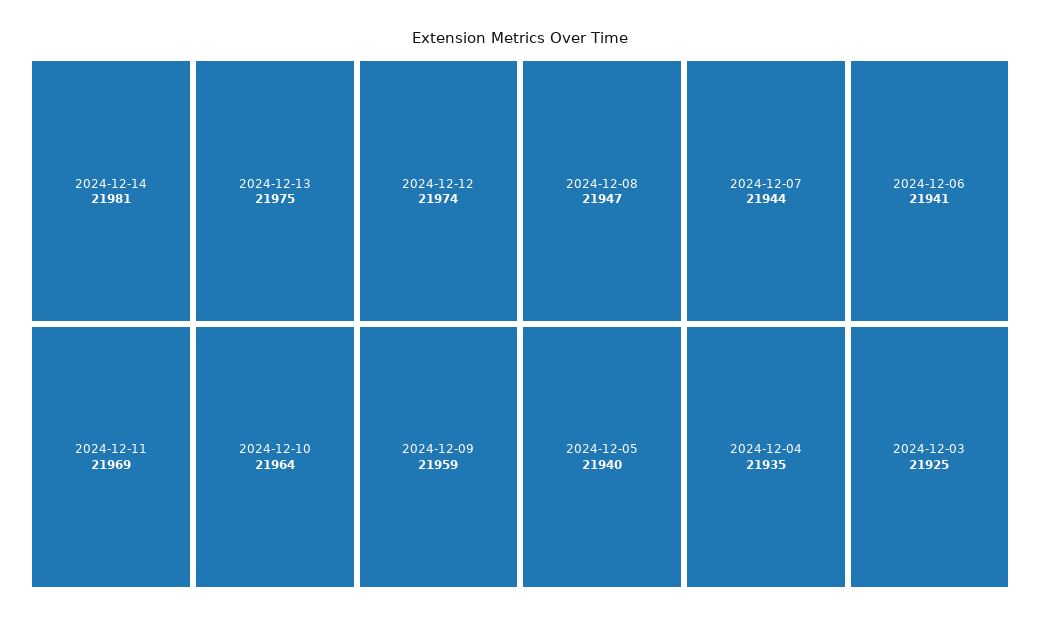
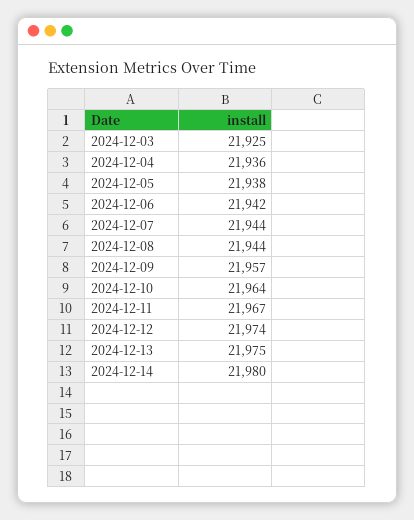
2024-12-14: 21981 -> 21980
2024-12-11: 21969 -> 21967
2024-12-09: 21959 -> 21957
2024-12-08: 21947 -> 21944
2024-12-06: 21941 -> 21942
2024-12-05: 21940 -> 21938
2024-12-04: 21935 -> 21936

